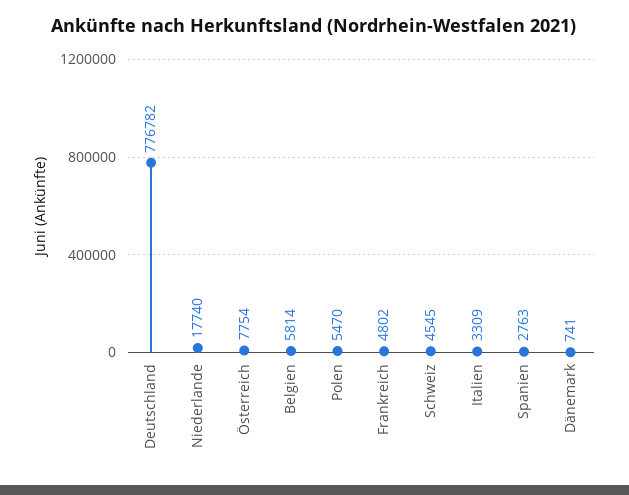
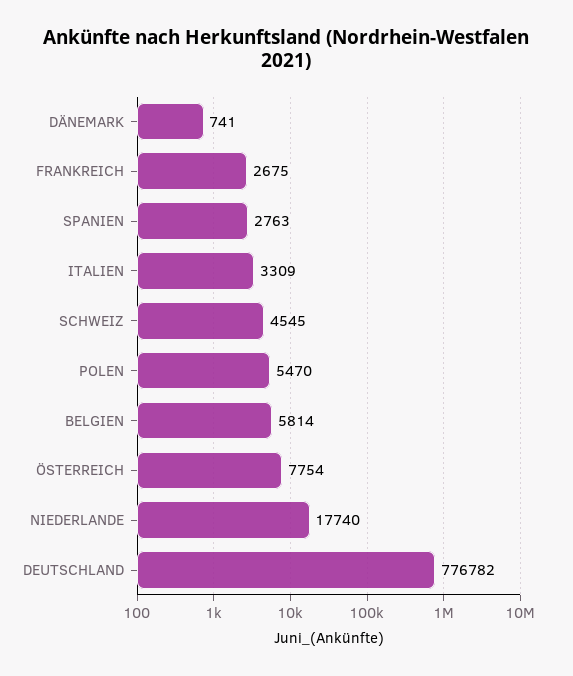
Frankreich: 4802 -> 2675

